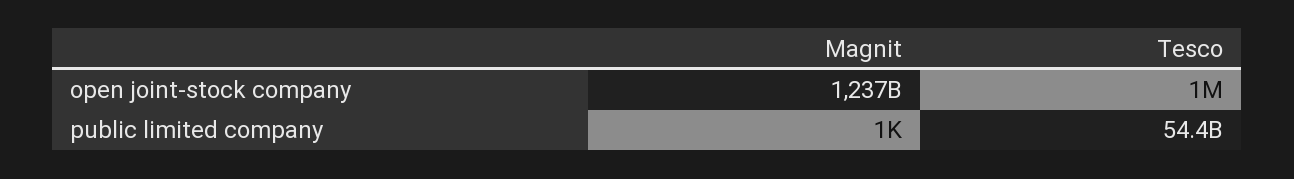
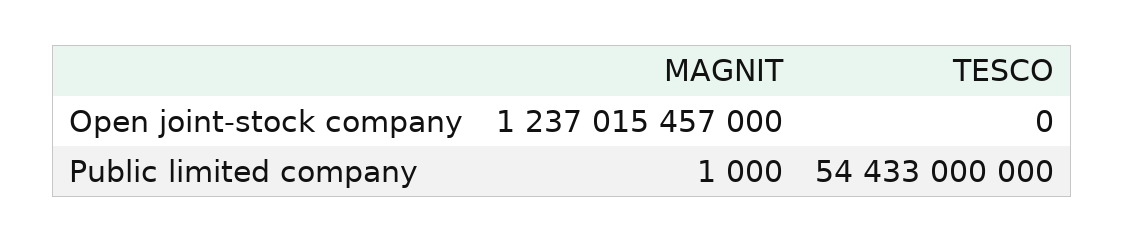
Tesco, open joint-stock company: 1000000 -> 0

